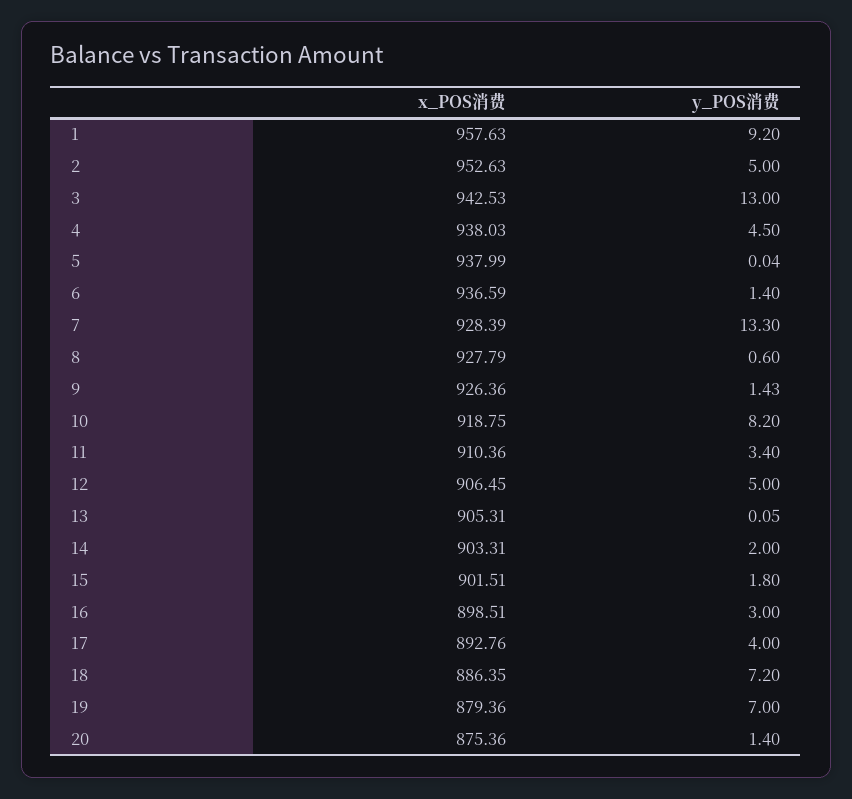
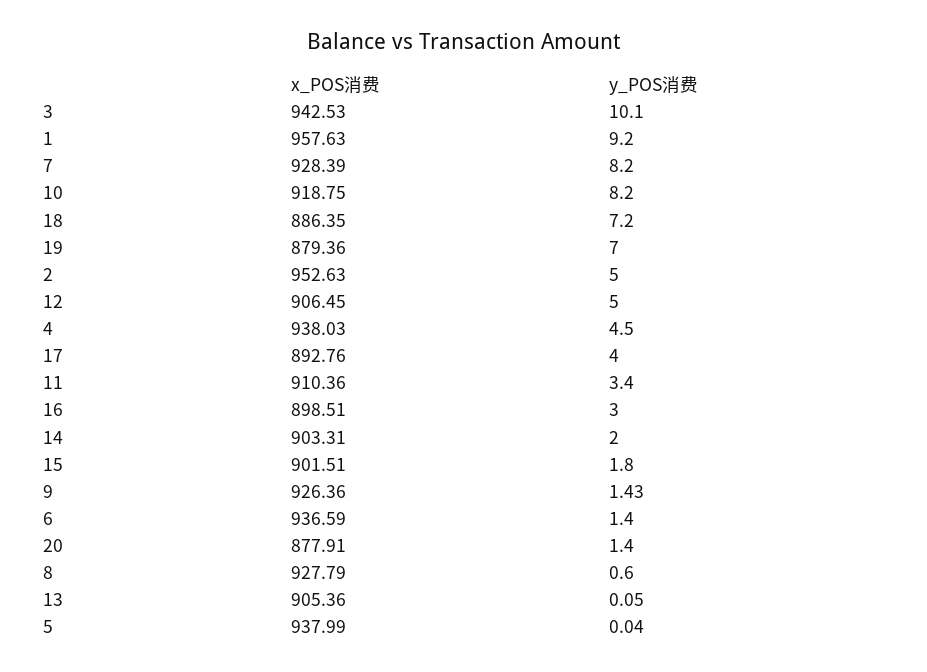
y_POS消费, 3: 13 -> 10.1
y_POS消费, 7: 13.3 -> 8.2
x_POS消费, 13: 905.31 -> 905.36
x_POS消费, 20: 875.36 -> 877.91

